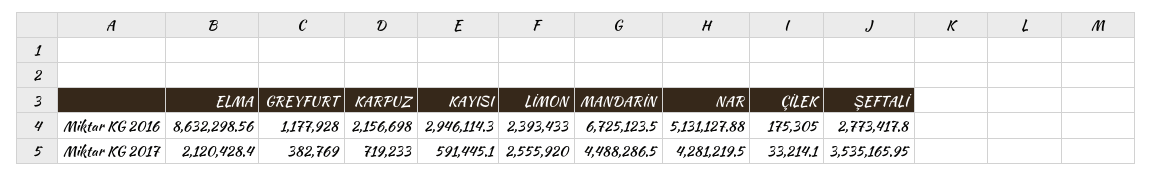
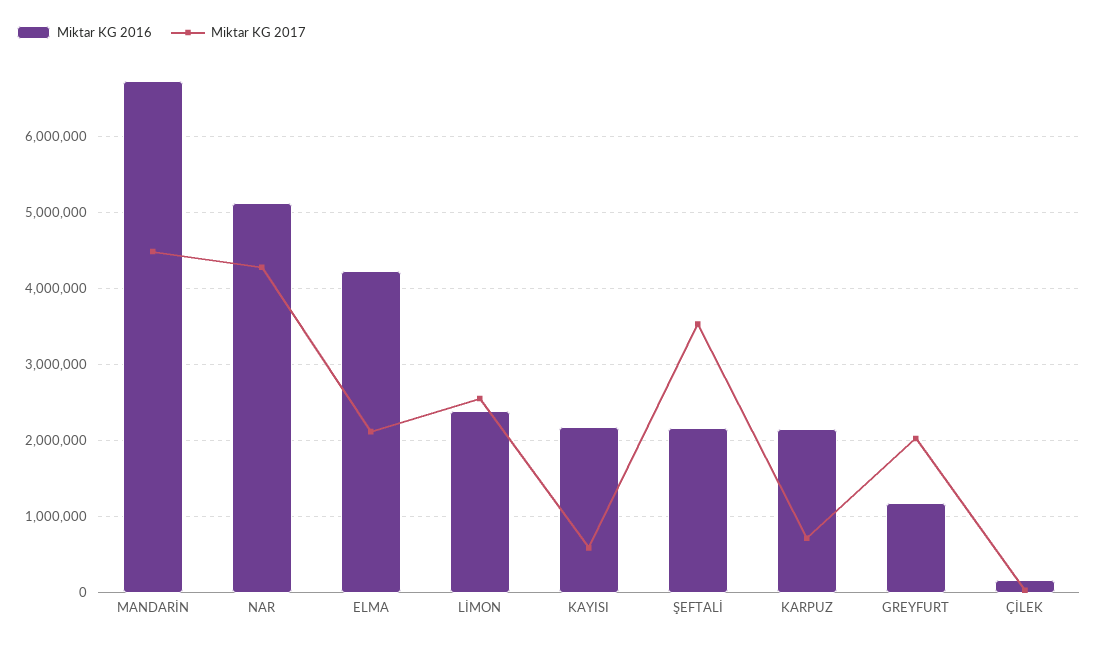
Miktar KG 2016, ELMA: 8632298.56 -> 4200000
Miktar KG 2016, KAYISI: 2946114.3 -> 2200000
Miktar KG 2016, ŞEFTALİ: 2773417.8 -> 2200000
Miktar KG 2017, GREYFURT: 382769 -> 2000000

